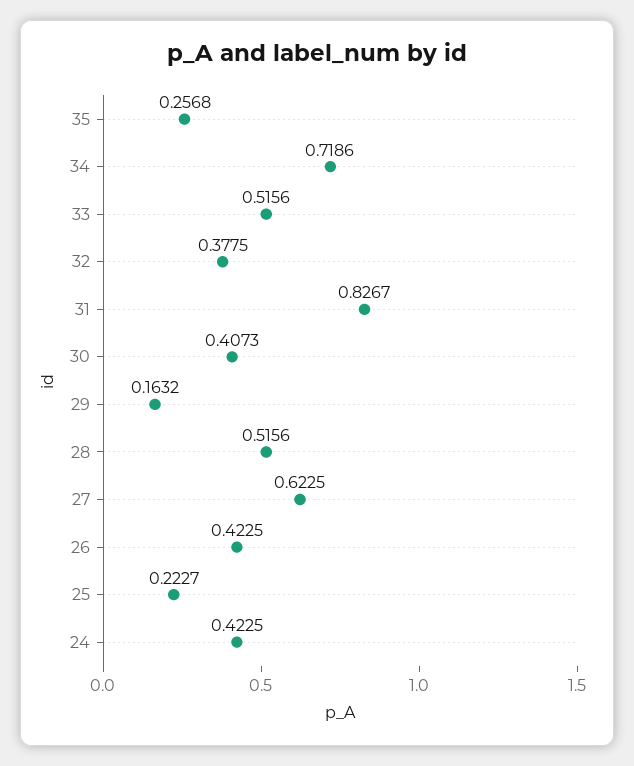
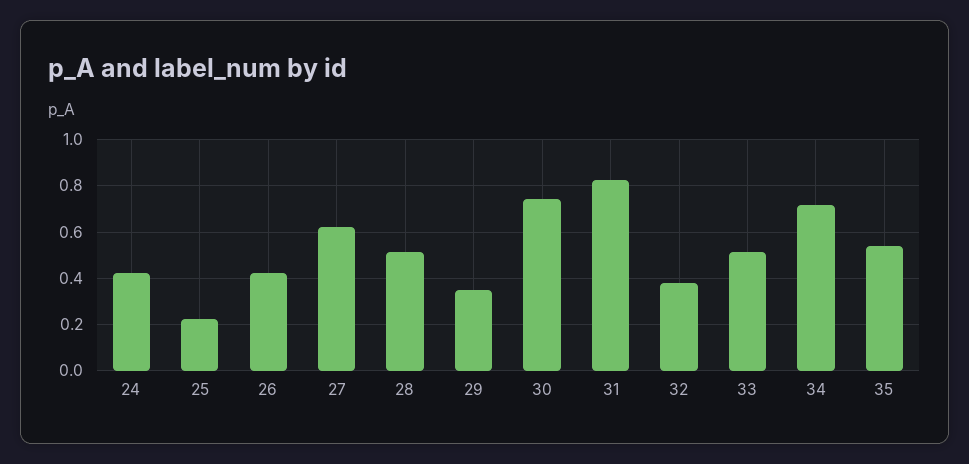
35: 0.2568 -> 0.55
30: 0.4073 -> 0.75
29: 0.1632 -> 0.35

